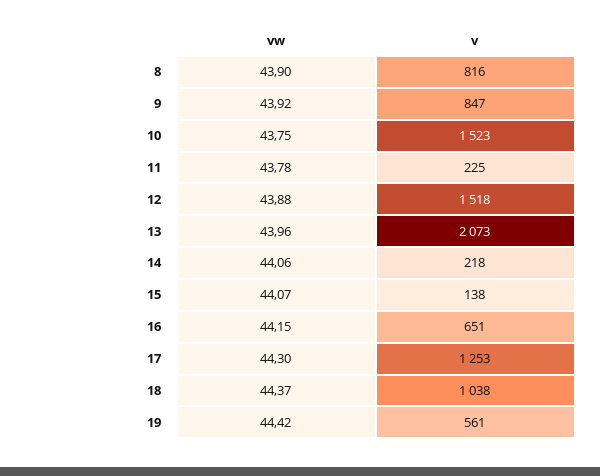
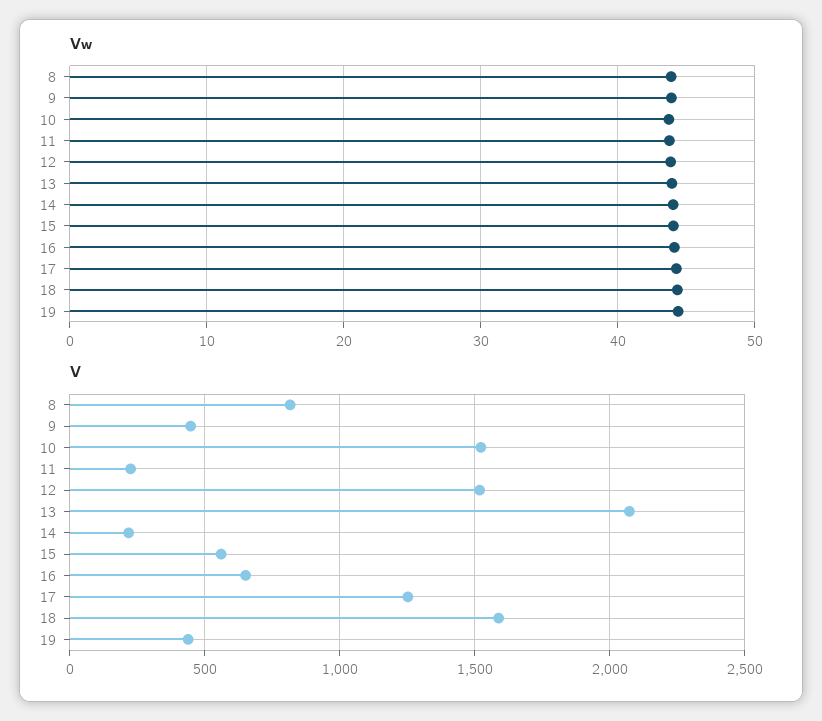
v, 9: 847 -> 450
v, 15: 138 -> 550
v, 18: 1038 -> 1600
v, 19: 561 -> 450

